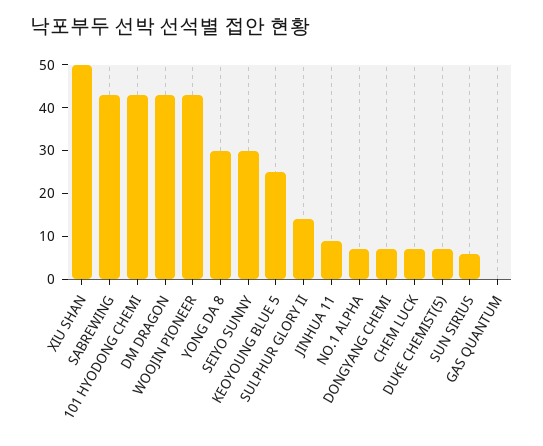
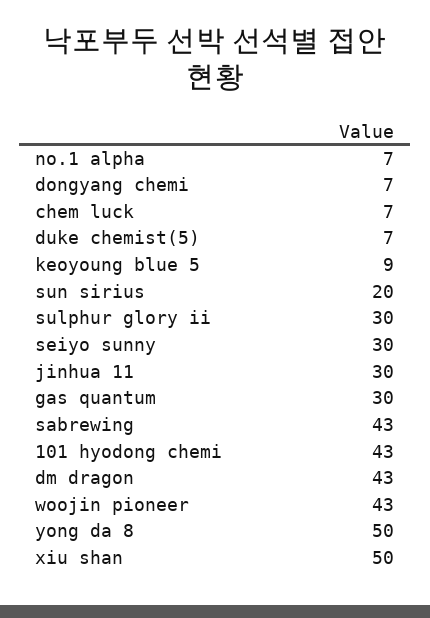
YONG DA 8: 30 -> 50
KEOYOUNG BLUE 5: 25 -> 9
SULPHUR GLORY II: 15 -> 30
JINHUA 11: 10 -> 30
SUN SIRIUS: 5 -> 20
GAS QUANTUM: 0 -> 30

